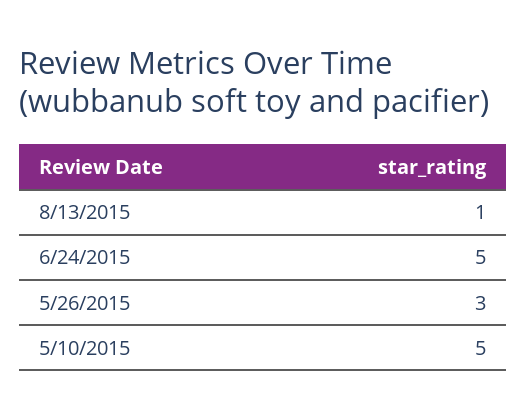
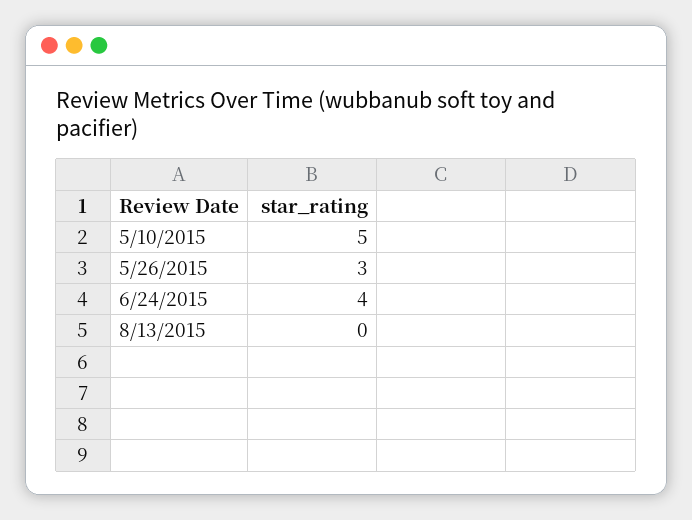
8/13/2015: 1 -> 0
6/24/2015: 5 -> 4

